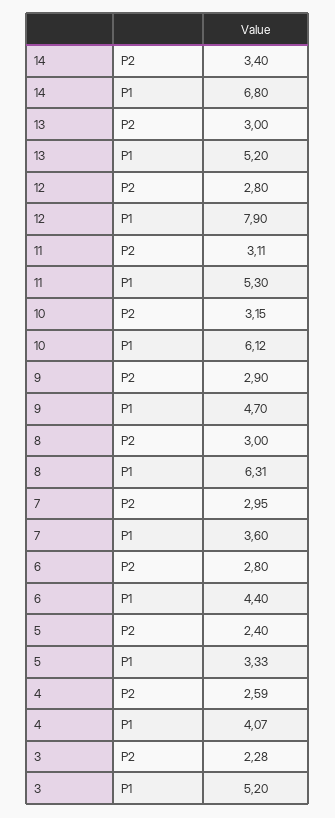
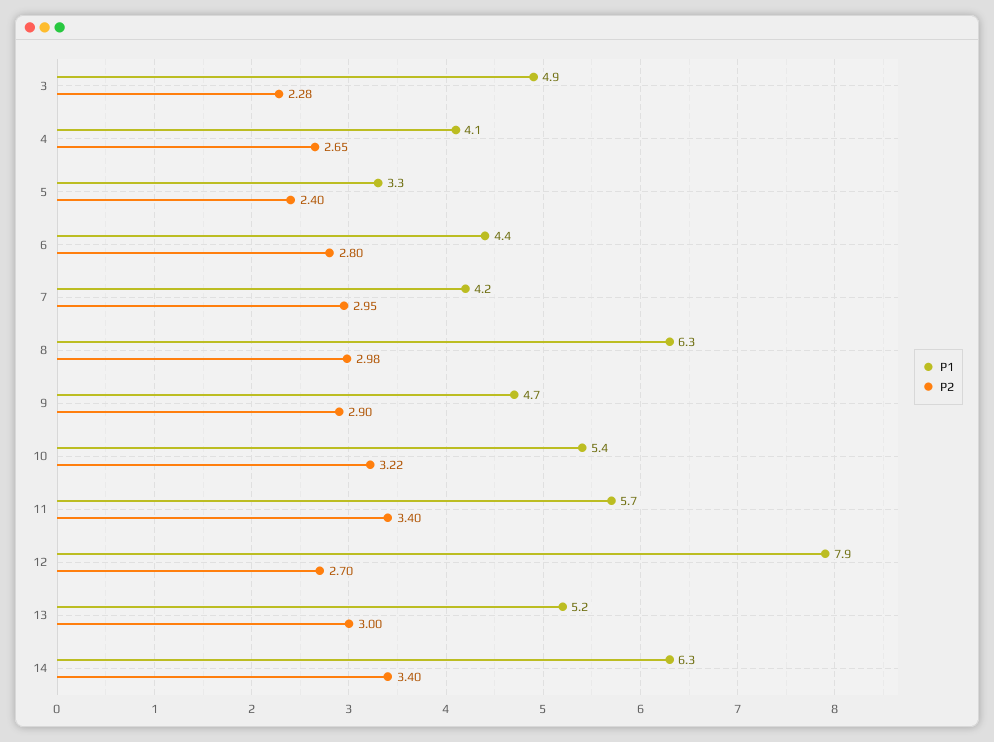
P1, 14: 6.8 -> 6.3
P2, 12: 2.8 -> 2.7
P2, 11: 3.11 -> 3.4
P1, 11: 5.3 -> 5.7
P2, 10: 3.15 -> 3.22
P1, 10: 6.12 -> 5.4
P2, 8: 3 -> 2.98
P1, 7: 3.6 -> 4.2
P2, 4: 2.59 -> 2.65
P1, 3: 5.2 -> 4.9

